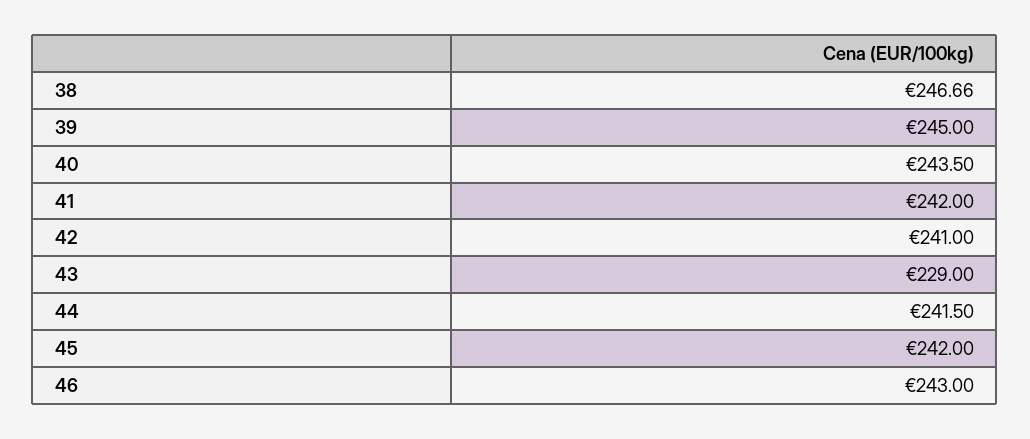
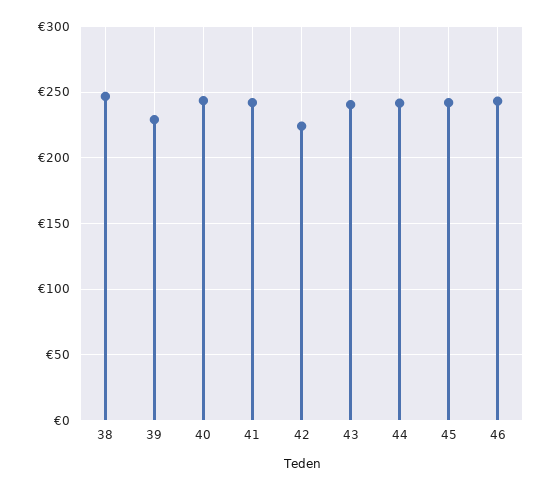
39: 245 -> 230
42: 241 -> 225
43: 229 -> 240

